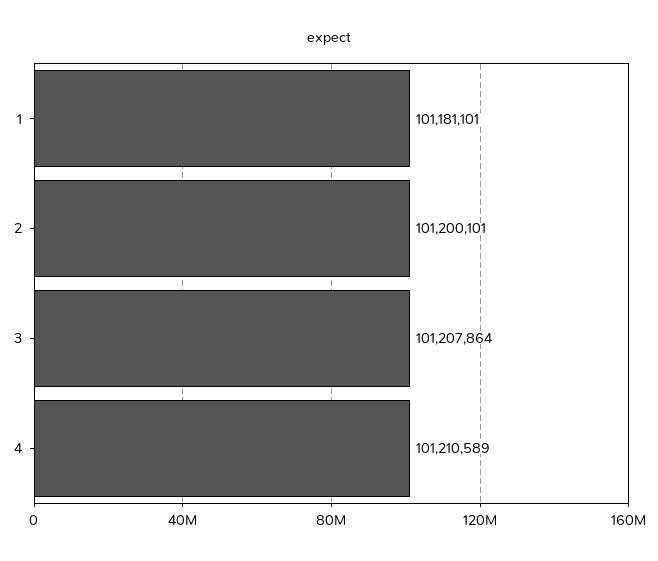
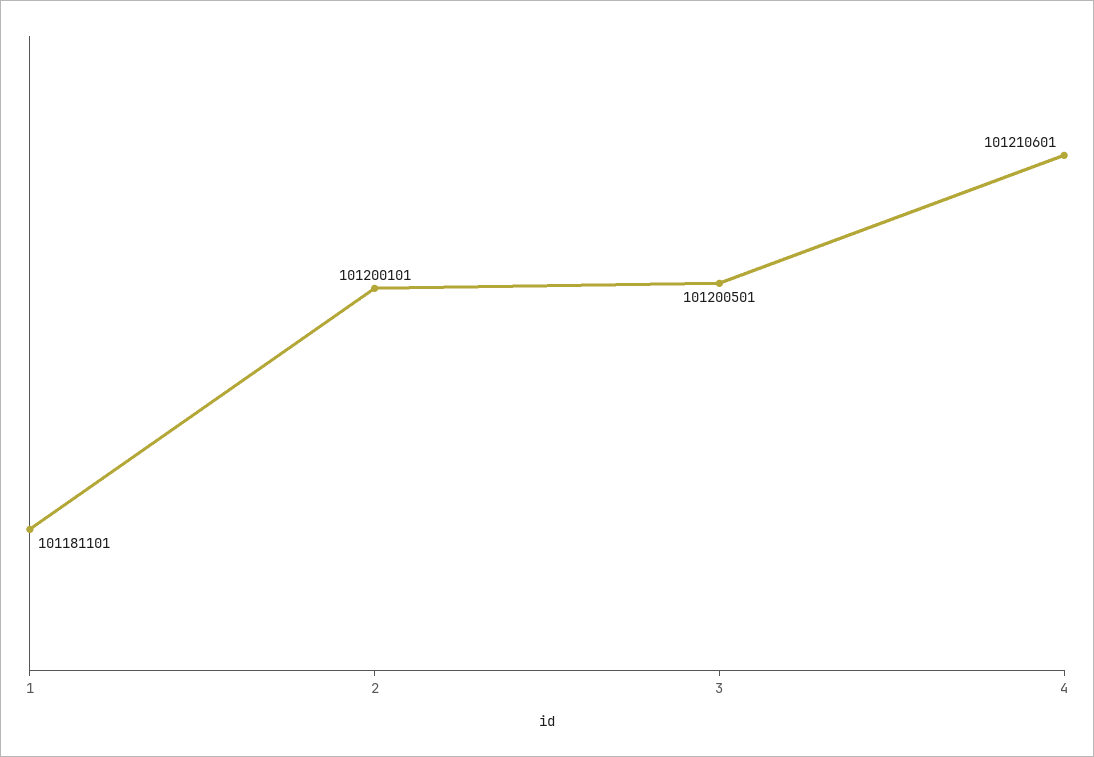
3: 101207864 -> 101200501
4: 101210589 -> 101210601

